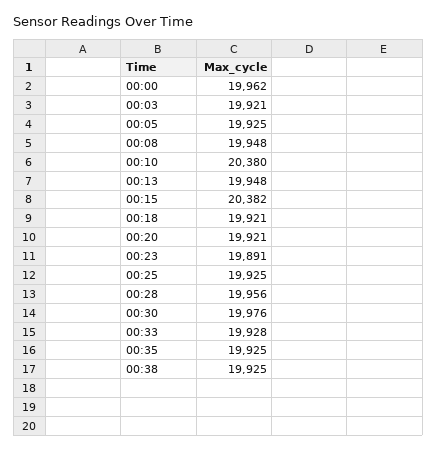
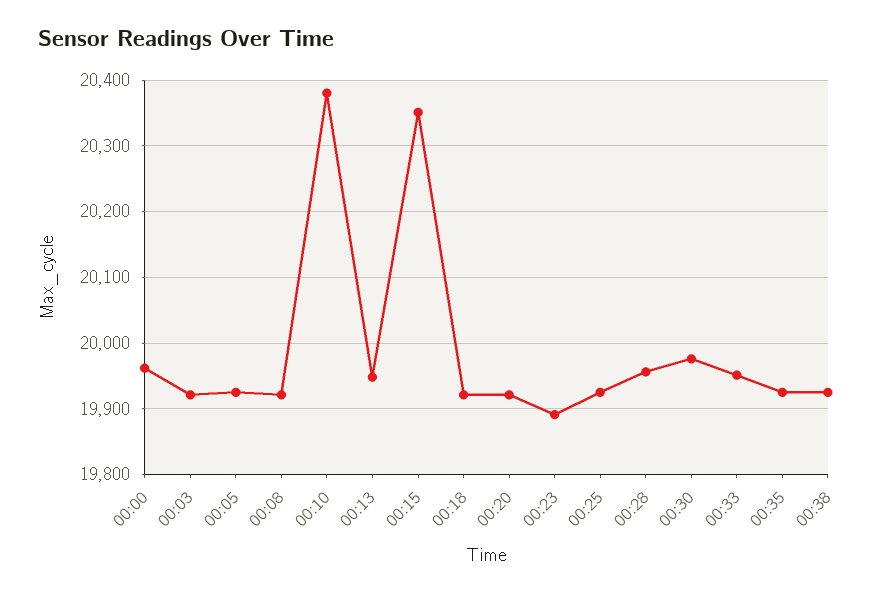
00:08: 19948 -> 19920
00:15: 20382 -> 20350
00:33: 19928 -> 19950

